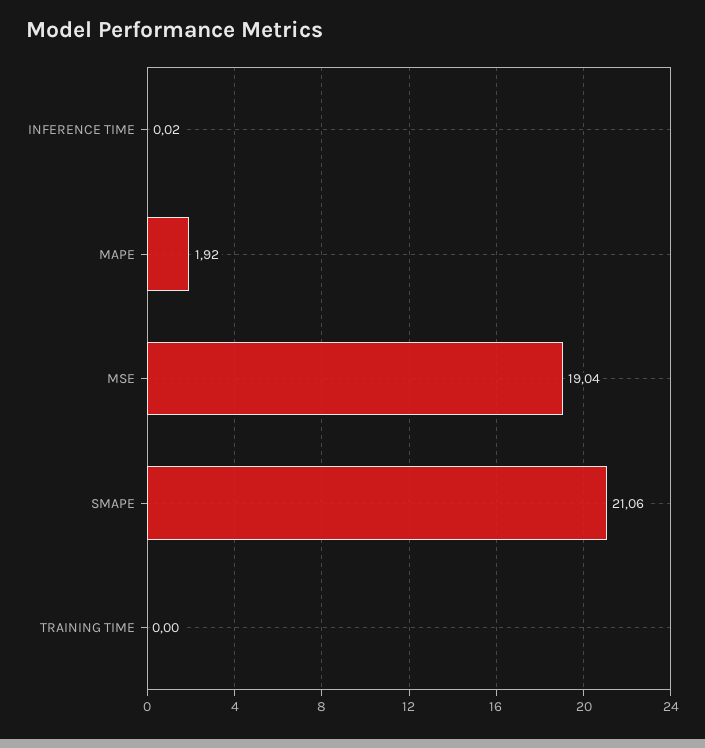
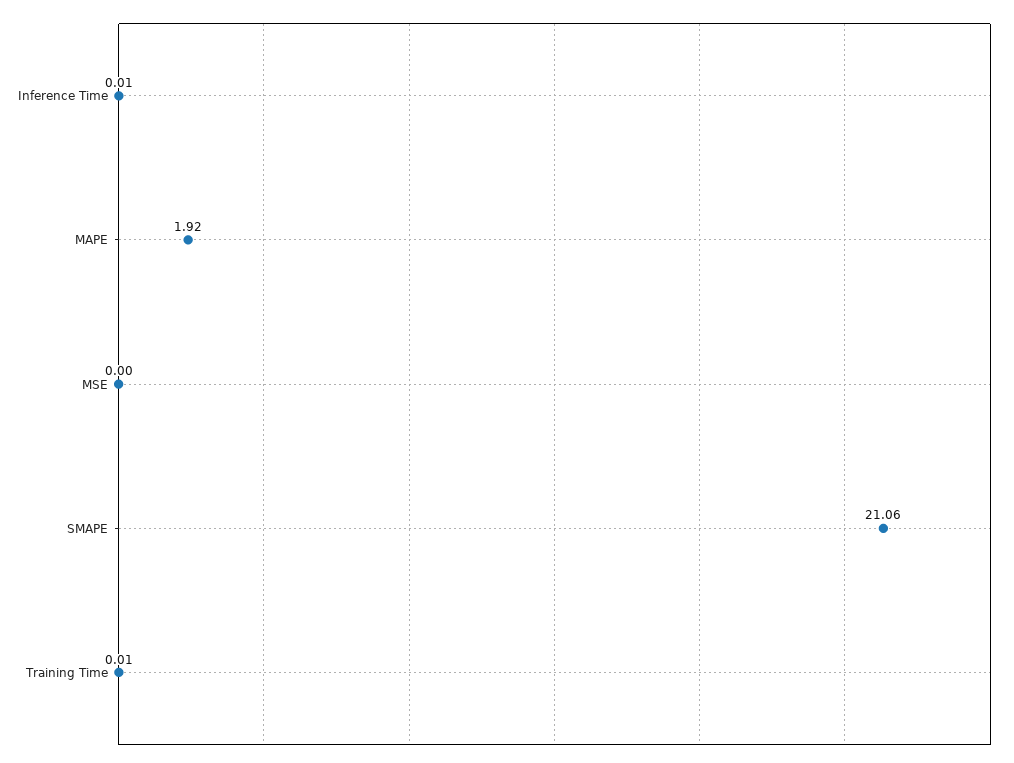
INFERENCE TIME: 0.02 -> 0.01
MSE: 19.04 -> 0
TRAINING TIME: 0 -> 0.01

